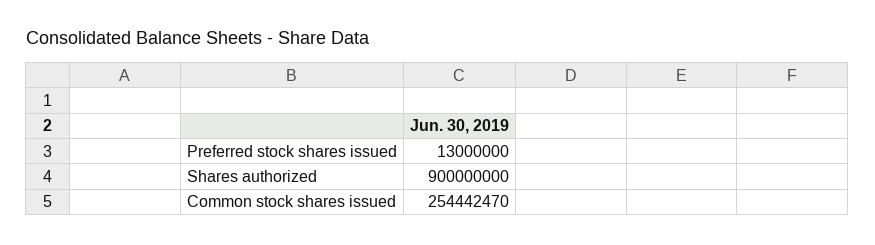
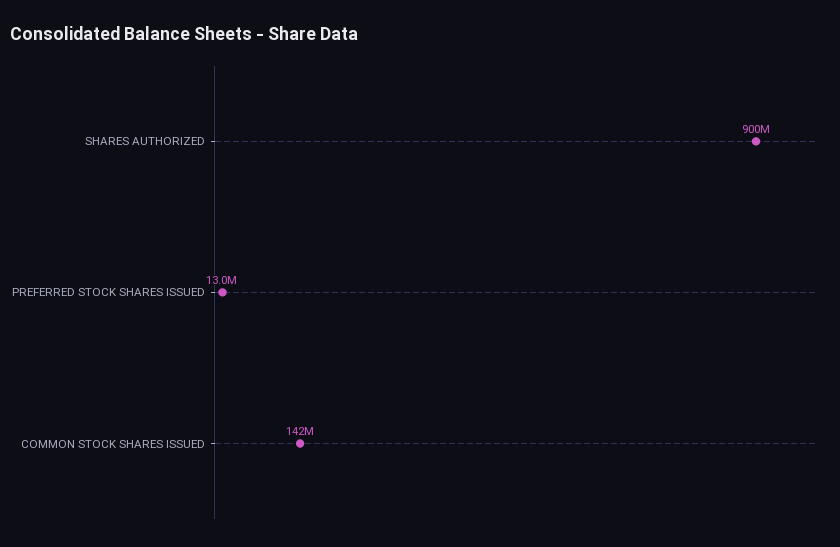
Common stock shares issued: 254442470 -> 142000000

